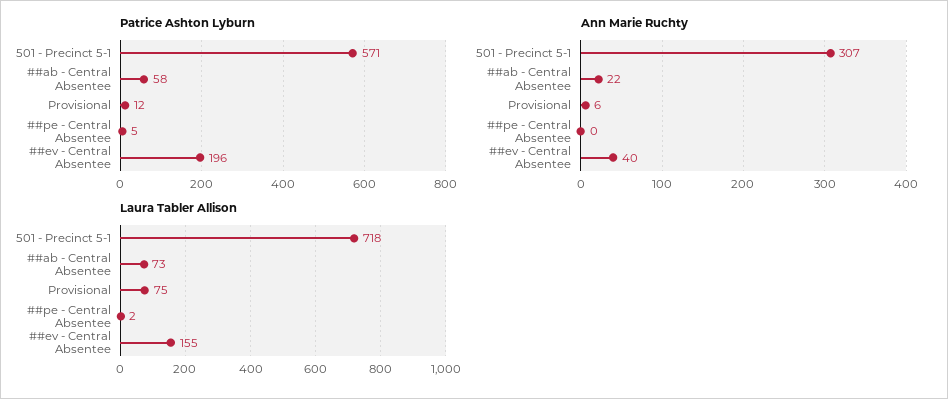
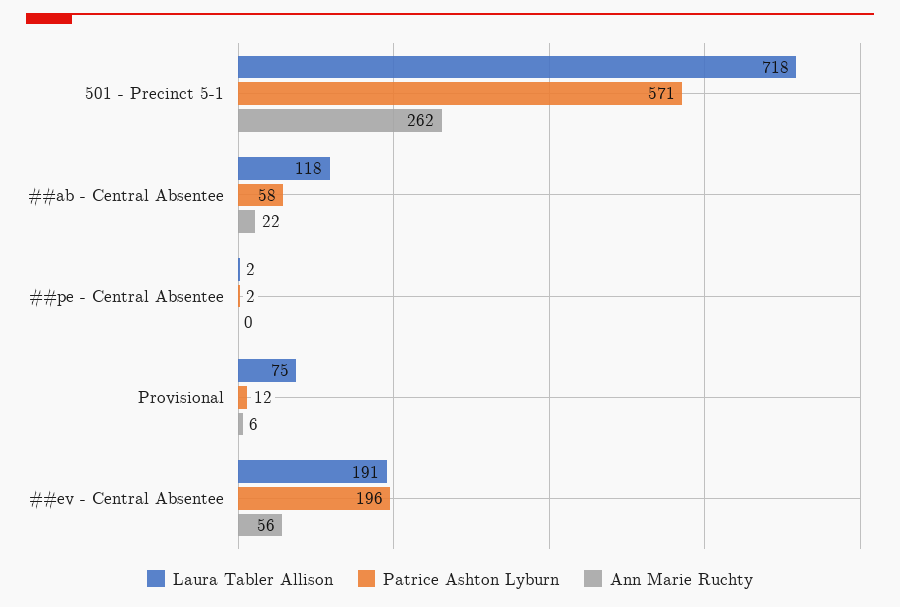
Patrice Ashton Lyburn, ##pe - Central Absentee: 5 -> 2
Ann Marie Ruchty, 501 - Precinct 5-1: 307 -> 262
Ann Marie Ruchty, ##ev - Central Absentee: 40 -> 56
Laura Tabler Allison, ##ab - Central Absentee: 73 -> 118
Laura Tabler Allison, ##ev - Central Absentee: 155 -> 191

